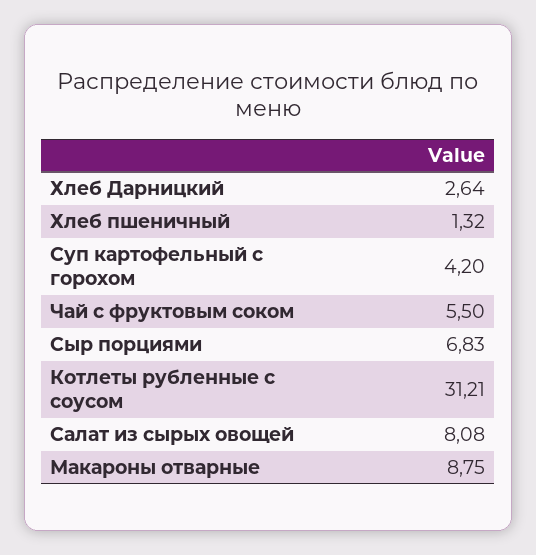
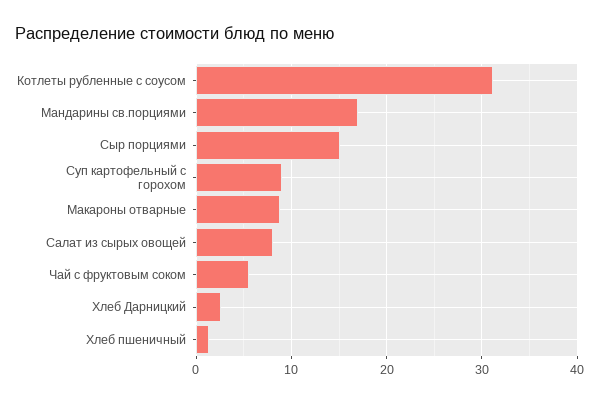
Суп картофельный с горохом: 4.2 -> 9
Сыр порциями: 6.83 -> 15
Мандарины св.порциями: none -> 17

